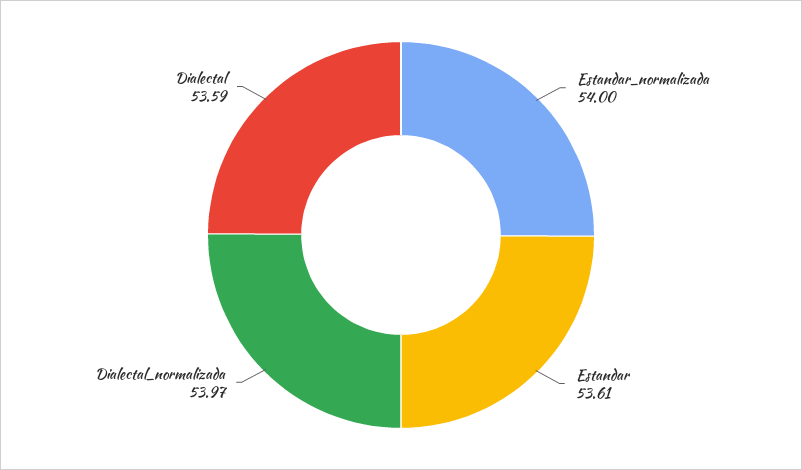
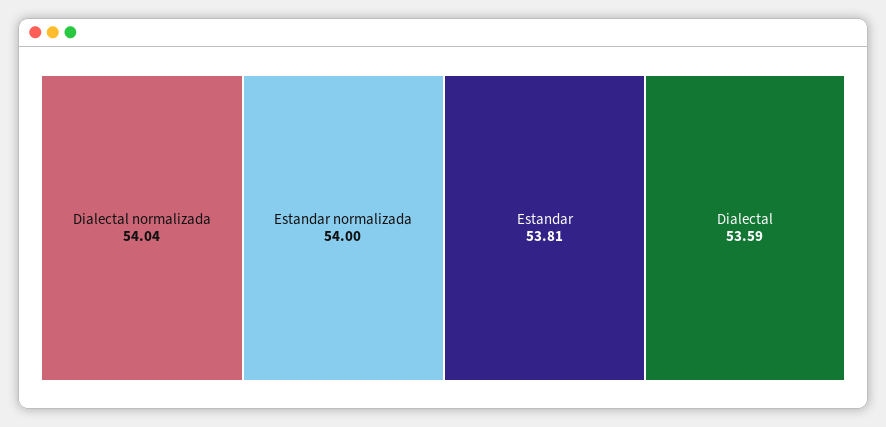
Estandar: 53.61 -> 53.81
Dialectal_normalizada: 53.97 -> 54.04

